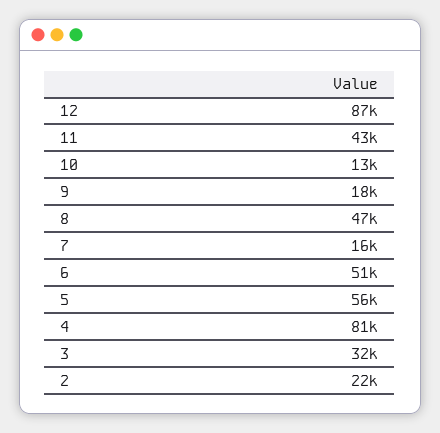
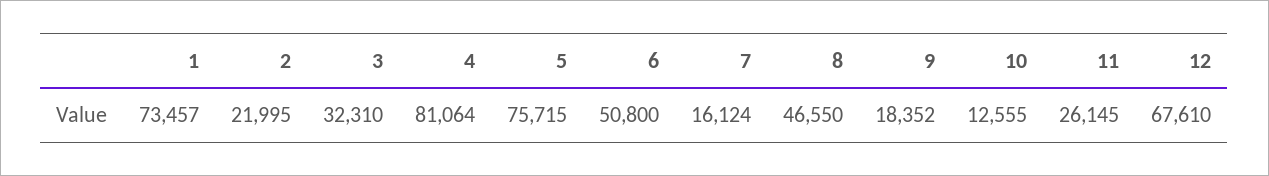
12: 87000 -> 67610
11: 43000 -> 26145
5: 56000 -> 75715
1: none -> 73457

